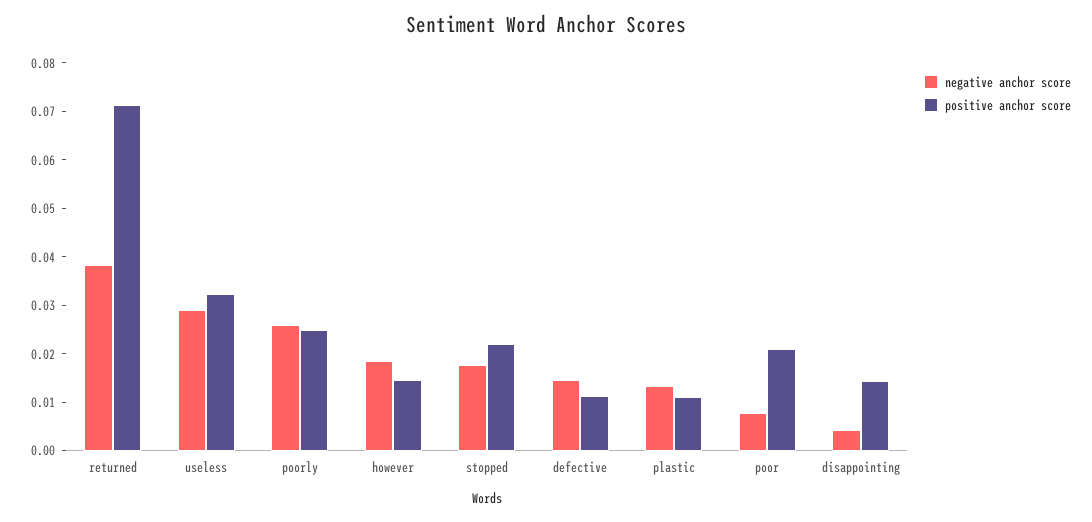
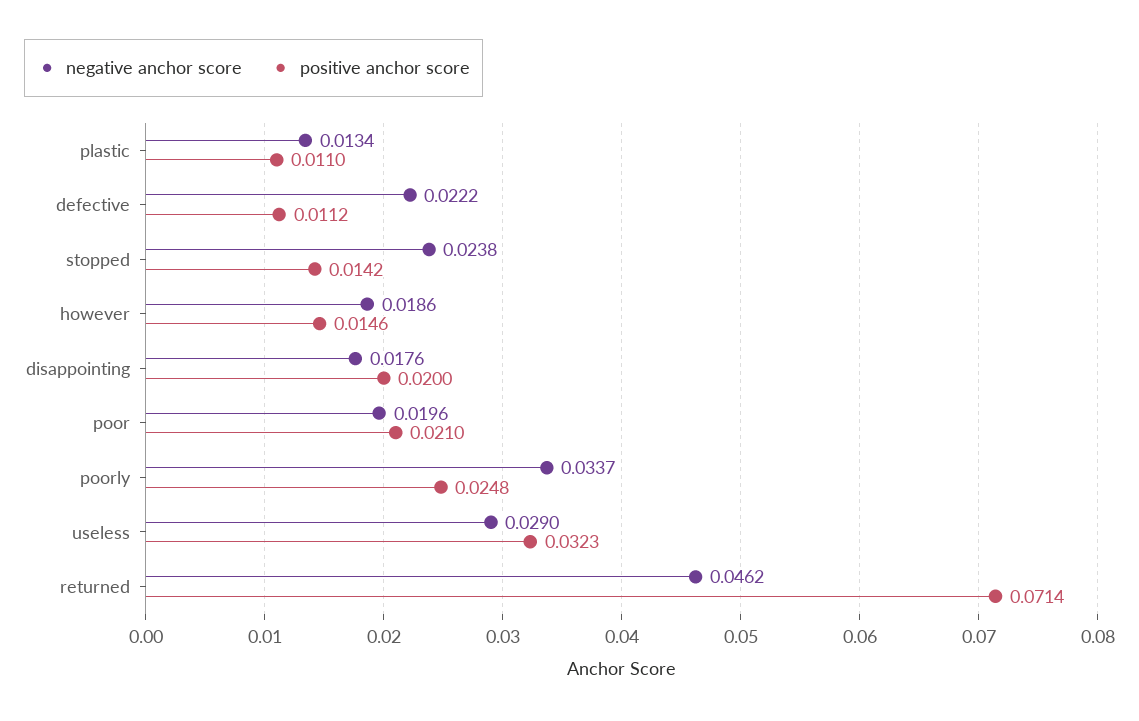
negative anchor score, returned: 0.038 -> 0.0462
negative anchor score, poorly: 0.026 -> 0.0337
negative anchor score, stopped: 0.018 -> 0.0238
positive anchor score, stopped: 0.022 -> 0.0142
negative anchor score, defective: 0.014 -> 0.0222
negative anchor score, poor: 0.008 -> 0.0196
negative anchor score, disappointing: 0.004 -> 0.0176
positive anchor score, disappointing: 0.014 -> 0.02

